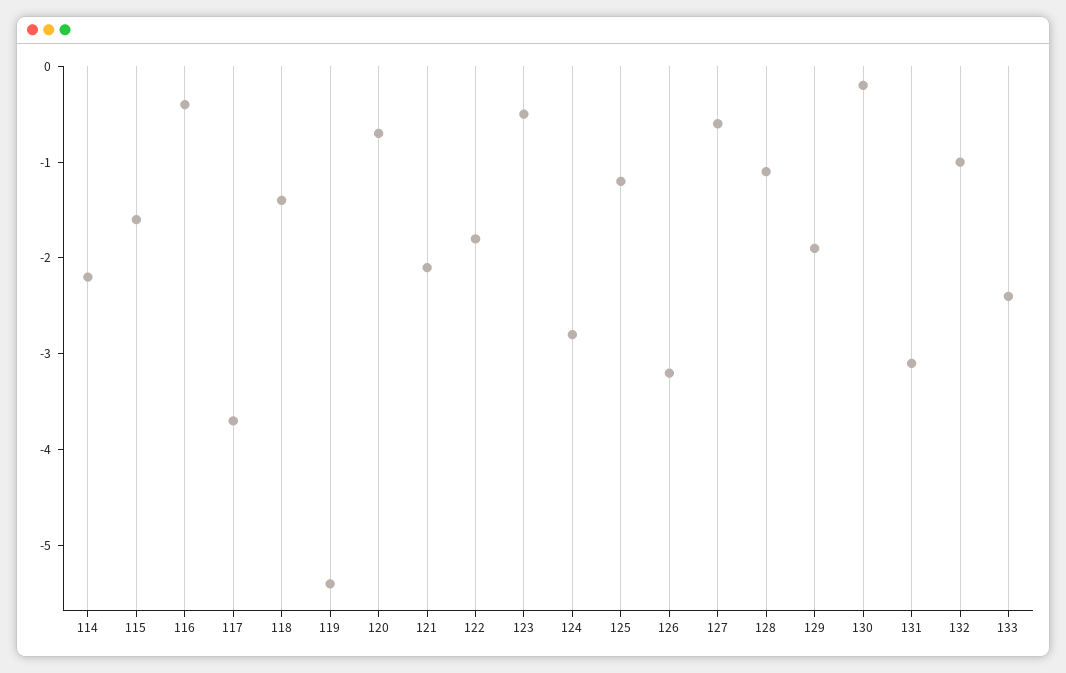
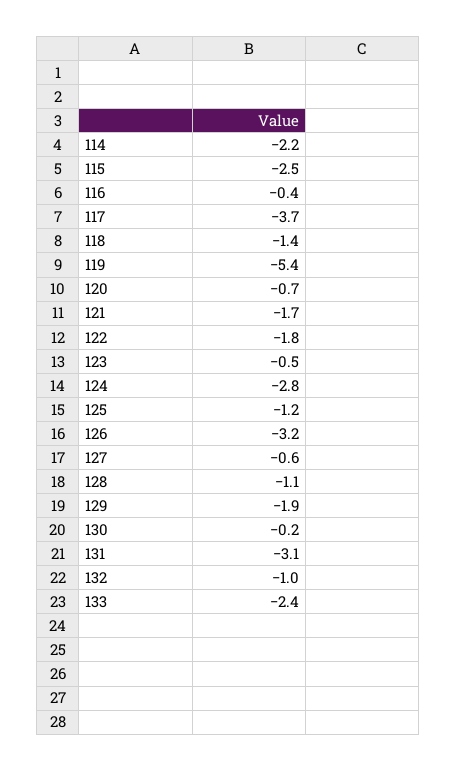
115: -1.6 -> -2.5
121: -2.1 -> -1.7

